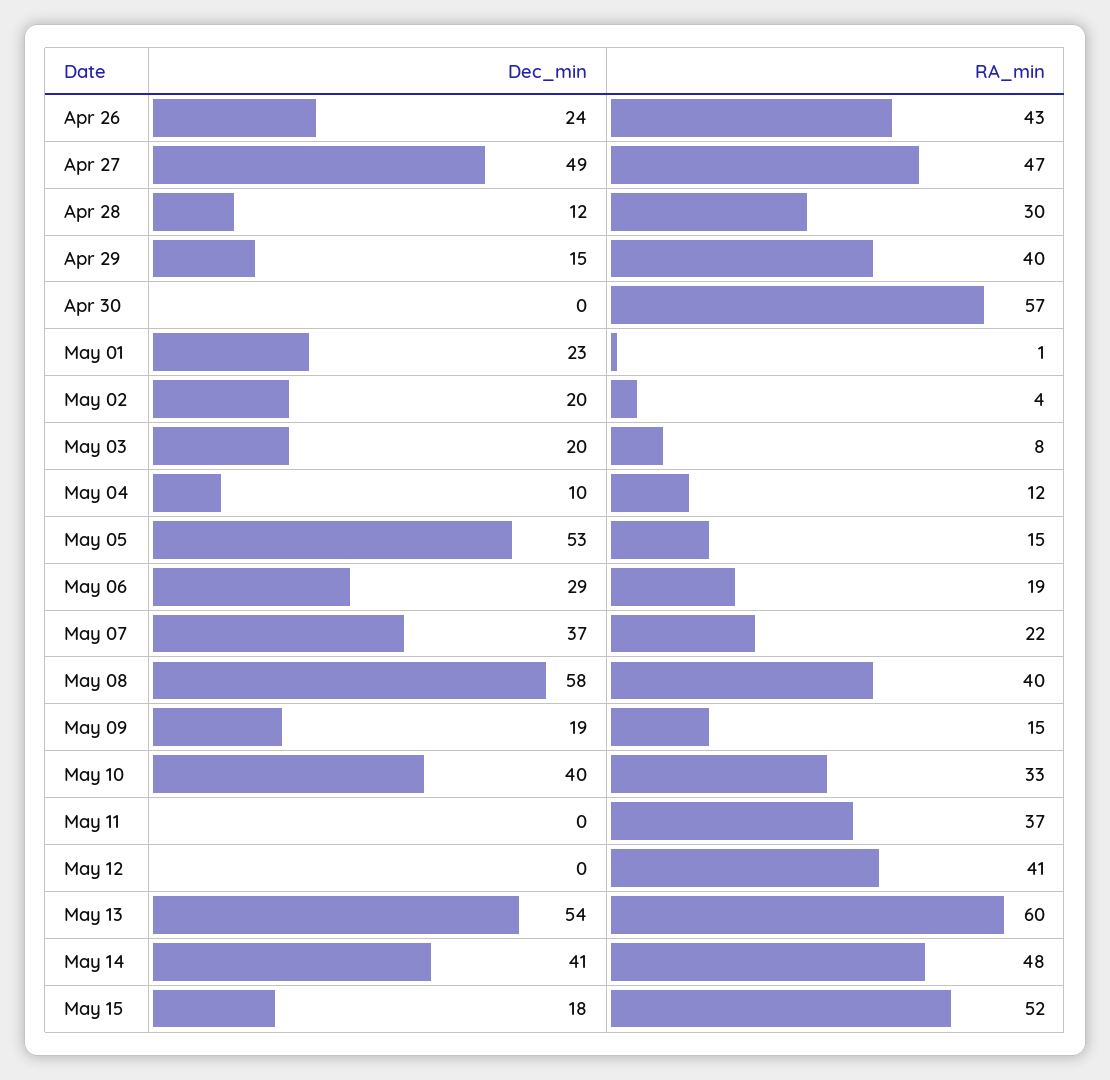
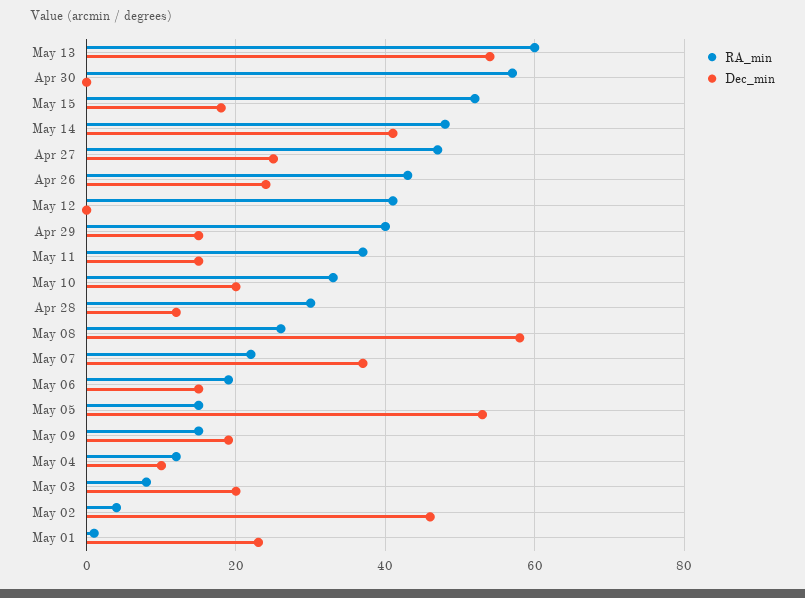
Dec_min, Apr 27: 49 -> 25
Dec_min, May 02: 20 -> 45
Dec_min, May 06: 29 -> 15
RA_min, May 08: 40 -> 25
Dec_min, May 10: 40 -> 20
Dec_min, May 11: 0 -> 15

